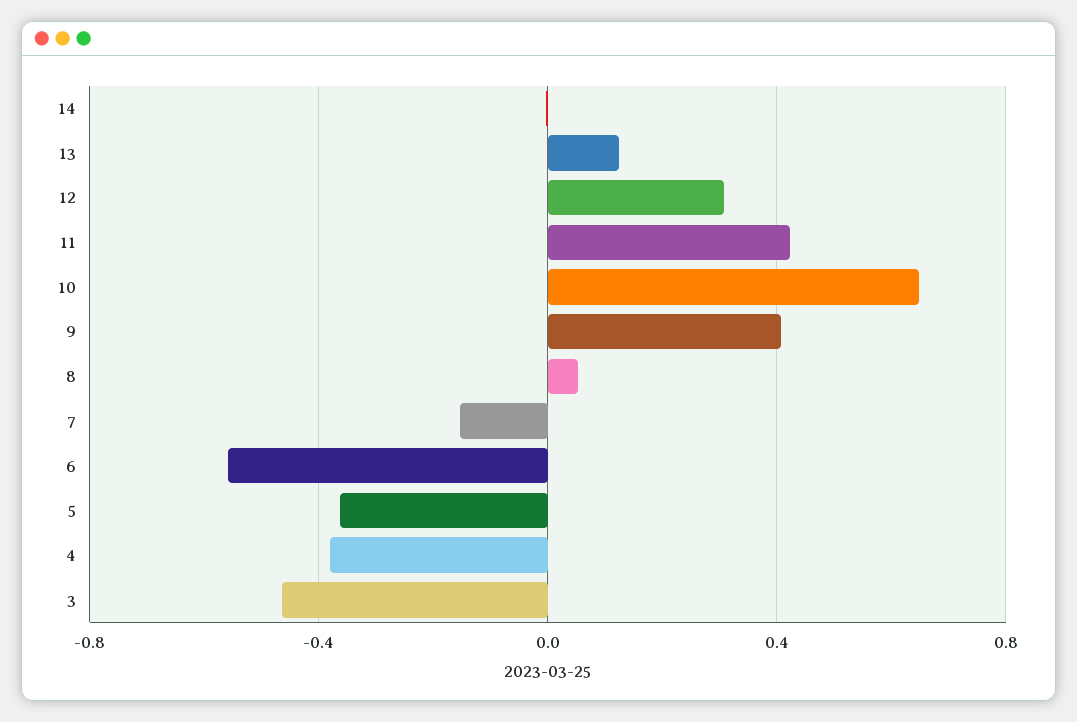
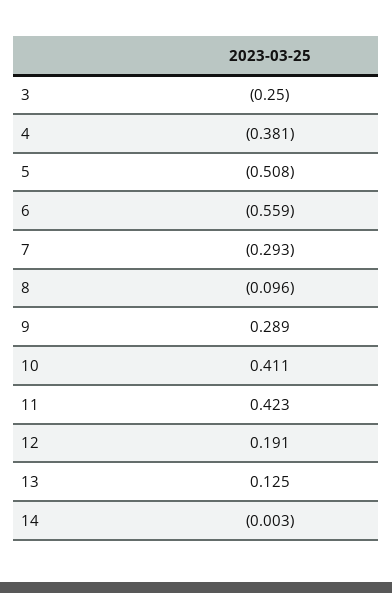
12: 0.3 -> 0.191
10: 0.65 -> 0.411
9: 0.4 -> 0.289
8: 0.05 -> -0.096
7: -0.15 -> -0.293
5: -0.35 -> -0.508
3: -0.45 -> -0.25

